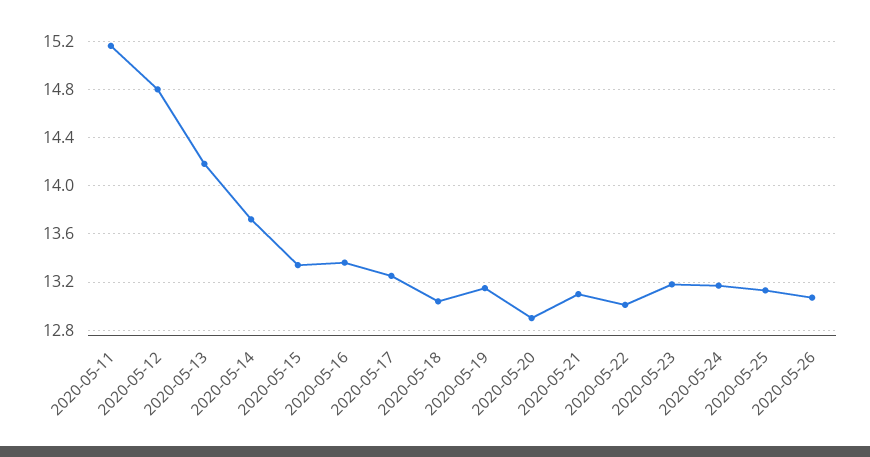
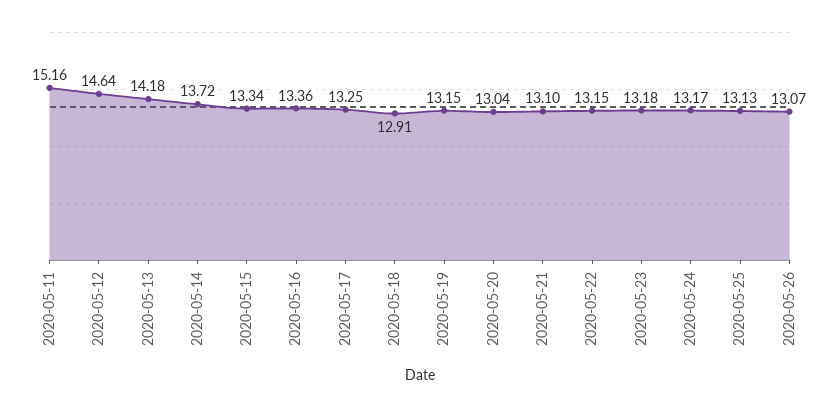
2020-05-12: 14.8 -> 14.64
2020-05-18: 13.05 -> 12.91
2020-05-20: 12.9 -> 13.04
2020-05-22: 13 -> 13.15

